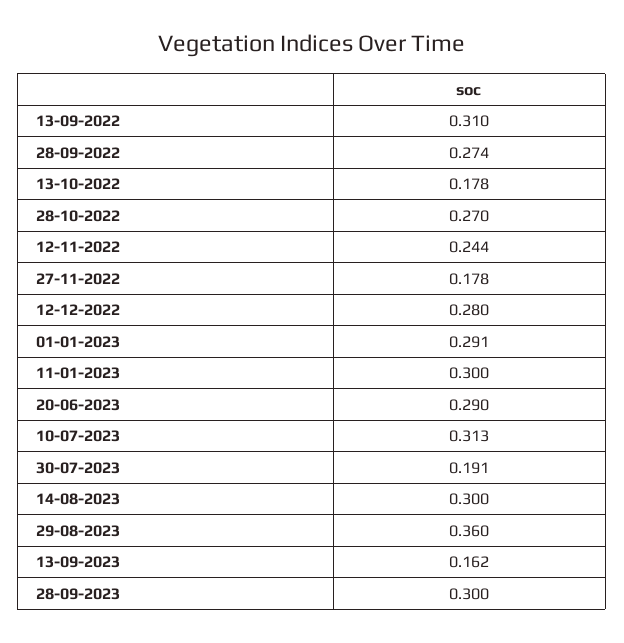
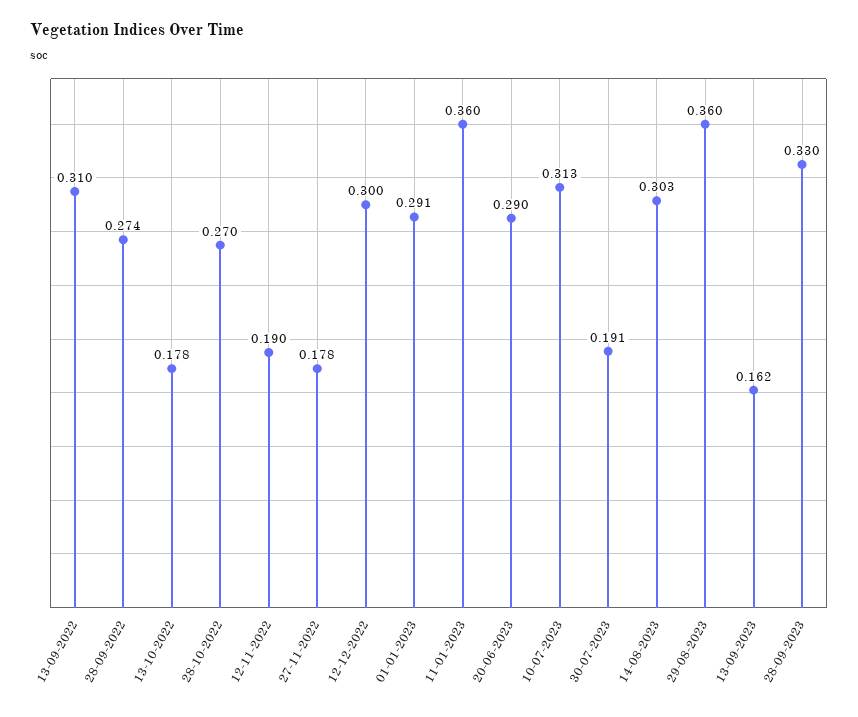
12-11-2022: 0.244 -> 0.19
12-12-2022: 0.28 -> 0.3
11-01-2023: 0.3 -> 0.36
14-08-2023: 0.3 -> 0.303
28-09-2023: 0.3 -> 0.33

